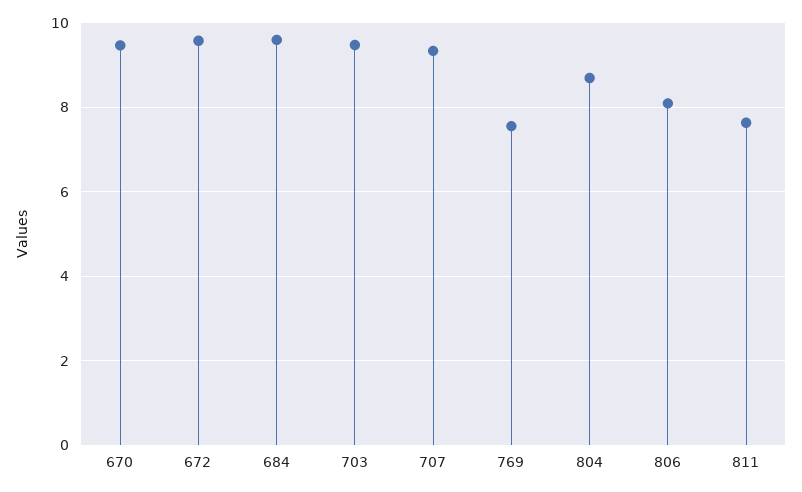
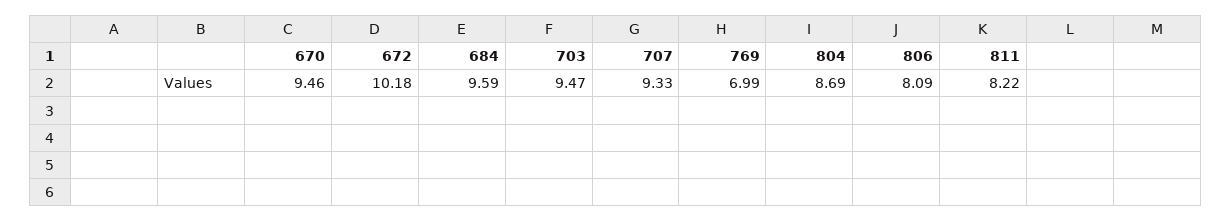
672: 9.6 -> 10.18
769: 7.6 -> 6.99
811: 7.6 -> 8.22

